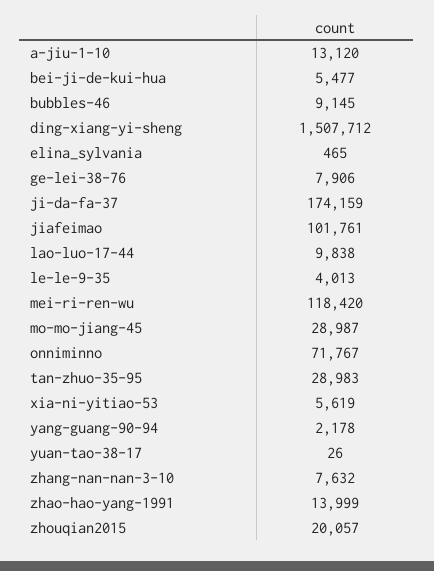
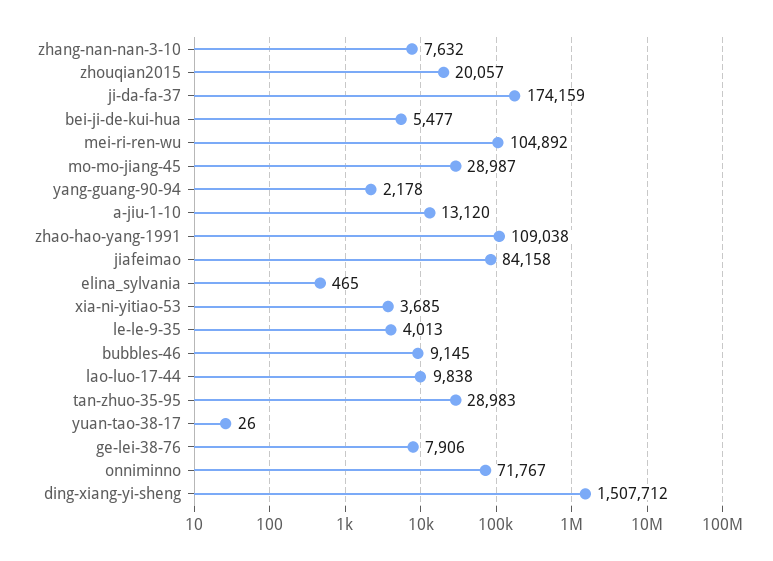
jiafeimao: 101761 -> 84158
mei-ri-ren-wu: 118420 -> 104892
xia-ni-yitiao-53: 5619 -> 3685
zhao-hao-yang-1991: 13999 -> 109038

